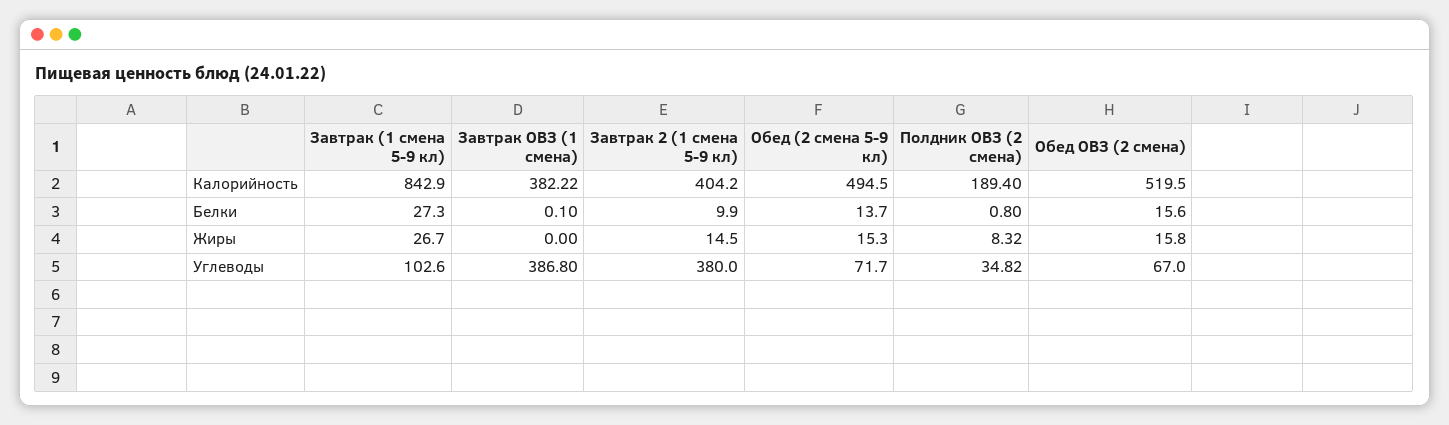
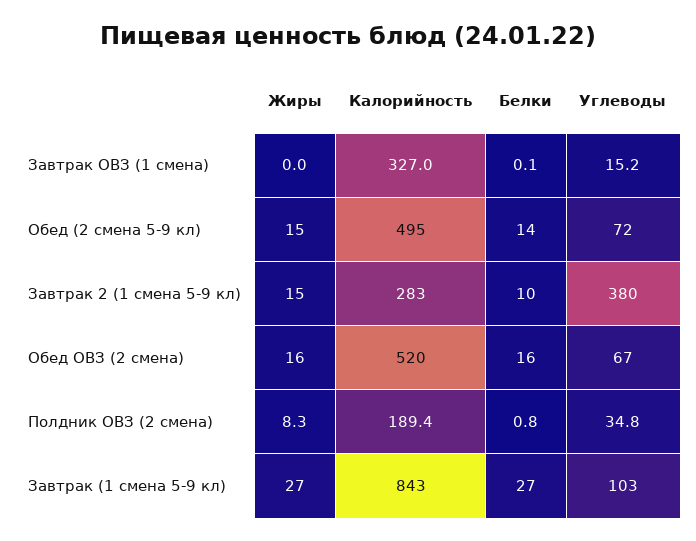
Завтрак ОВЗ (1 смена), Калорийность: 382.22 -> 327
Завтрак 2 (1 смена 5-9 кл), Калорийность: 404.2 -> 283
Завтрак ОВЗ (1 смена), Углеводы: 386.8 -> 15.2

